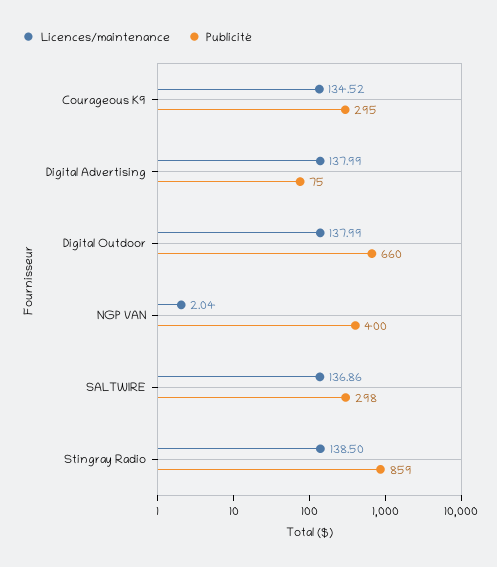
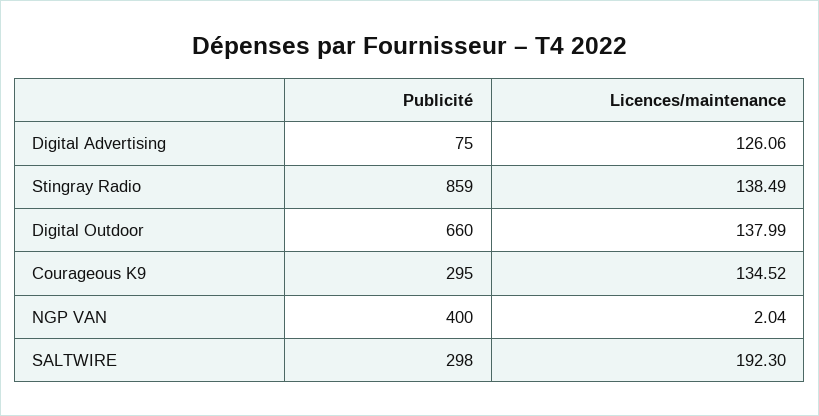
Licences/maintenance, Digital Advertising: 137.99 -> 126.06
Licences/maintenance, SALTWIRE: 136.86 -> 192.3
Licences/maintenance, Stingray Radio: 138.5 -> 138.49

